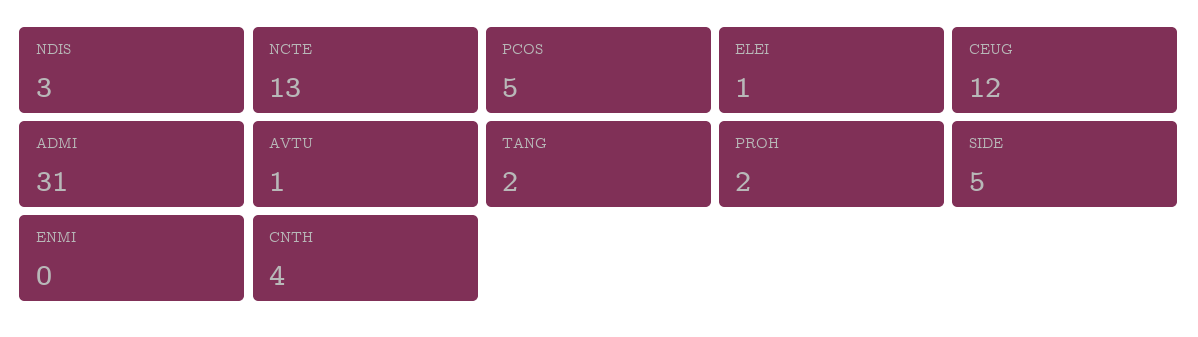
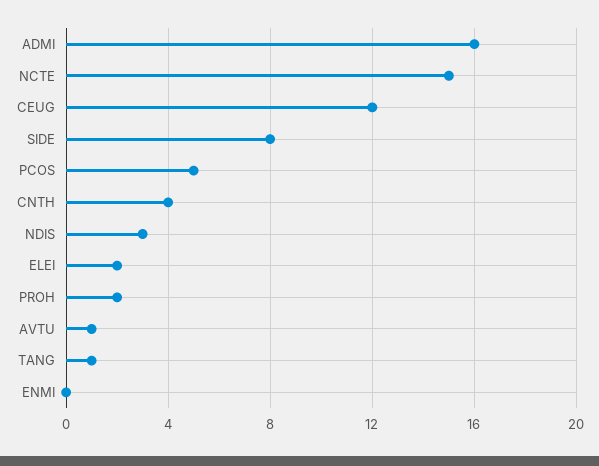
NCTE: 13 -> 15
ELEI: 1 -> 2
ADMI: 31 -> 16
TANG: 2 -> 1
SIDE: 5 -> 8

